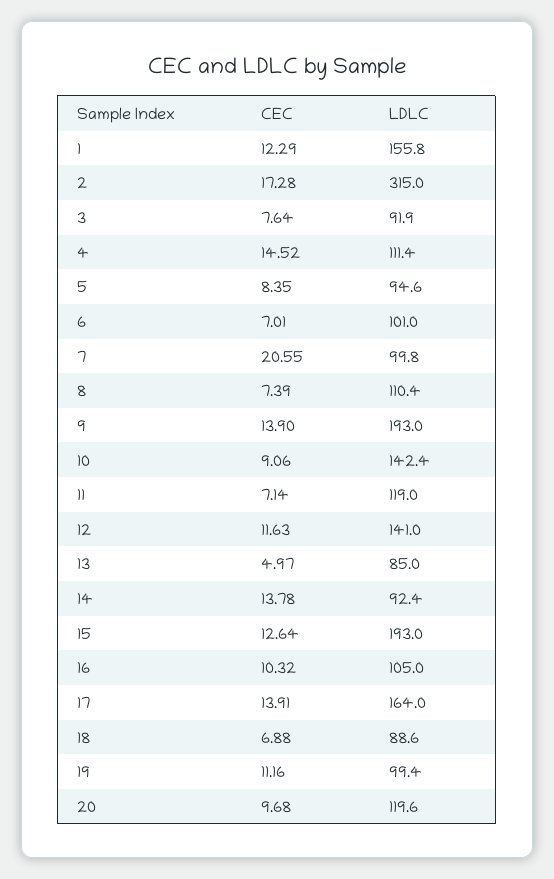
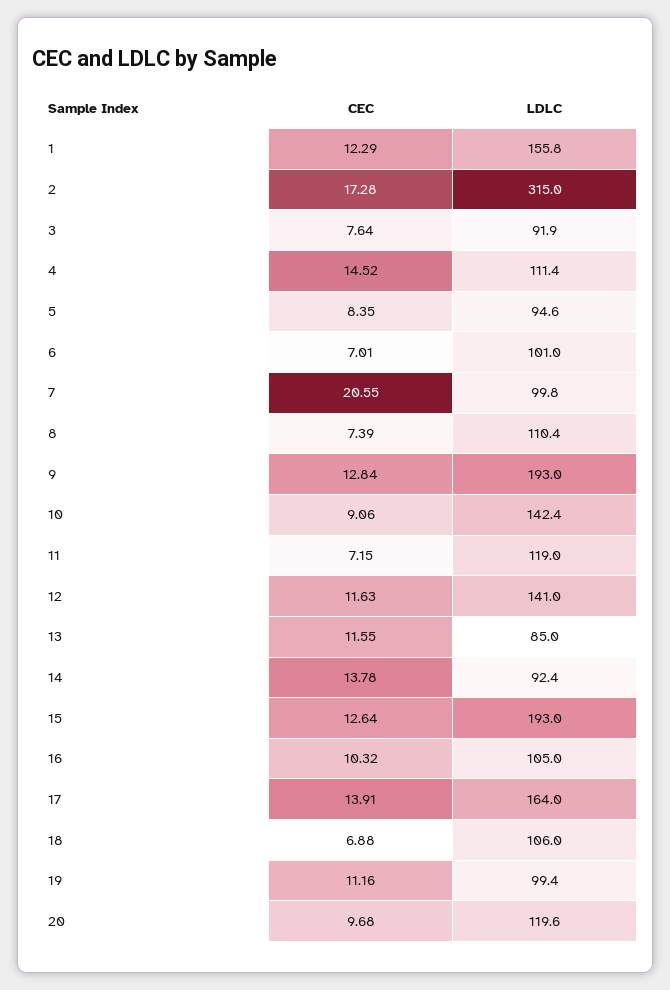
CEC, 9: 13.9 -> 12.84
CEC, 11: 7.14 -> 7.15
CEC, 13: 4.97 -> 11.55
LDLC, 18: 88.6 -> 106

